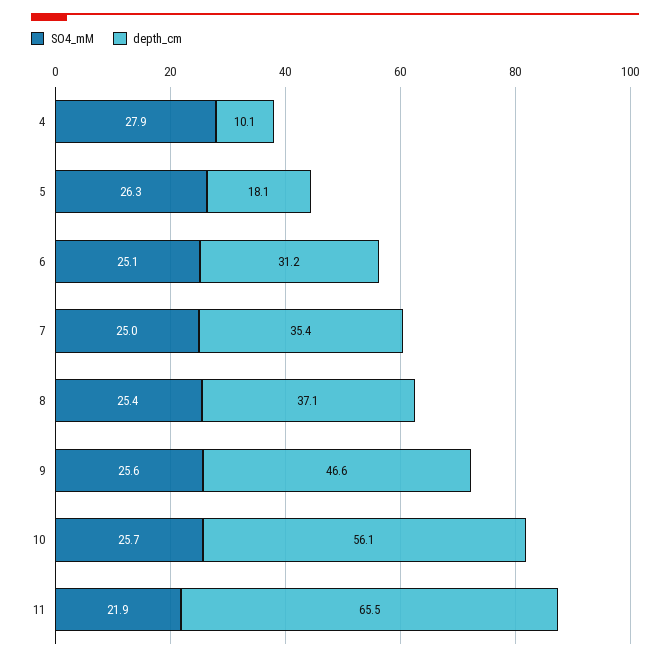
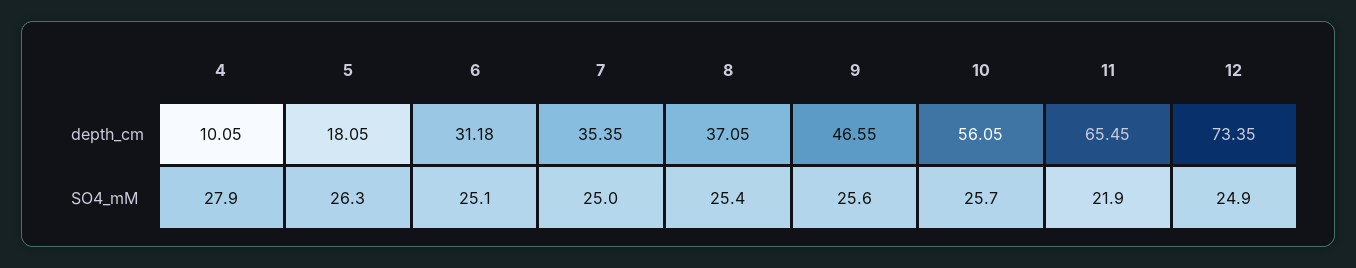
depth_cm, 12: none -> 73.35
SO4_mM, 12: none -> 24.9

